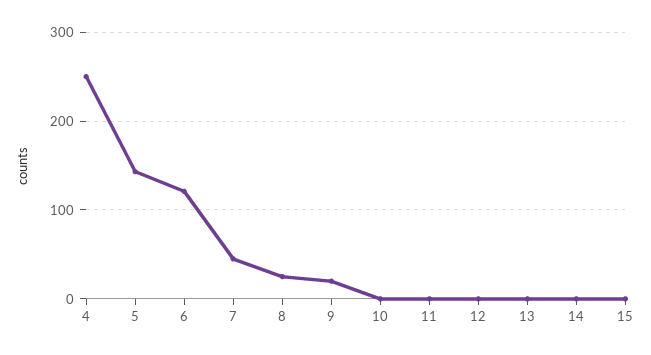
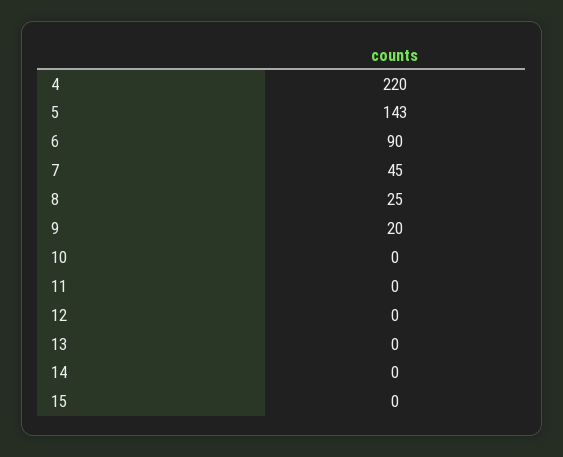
4: 250 -> 220
6: 120 -> 90

